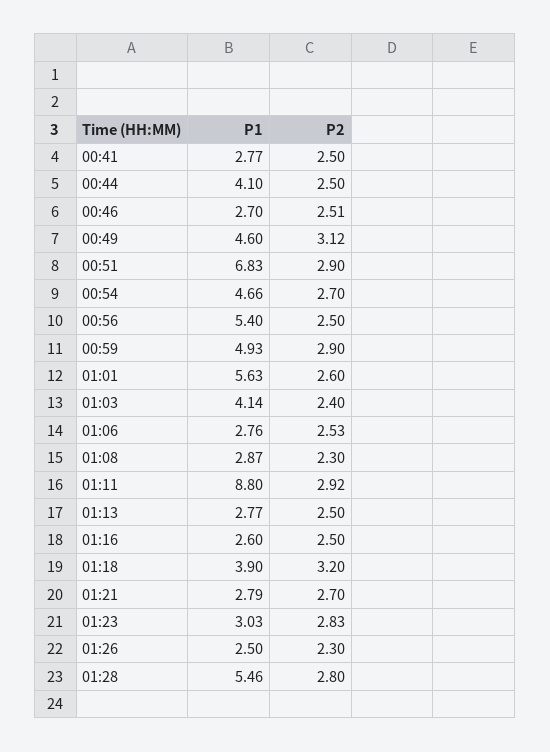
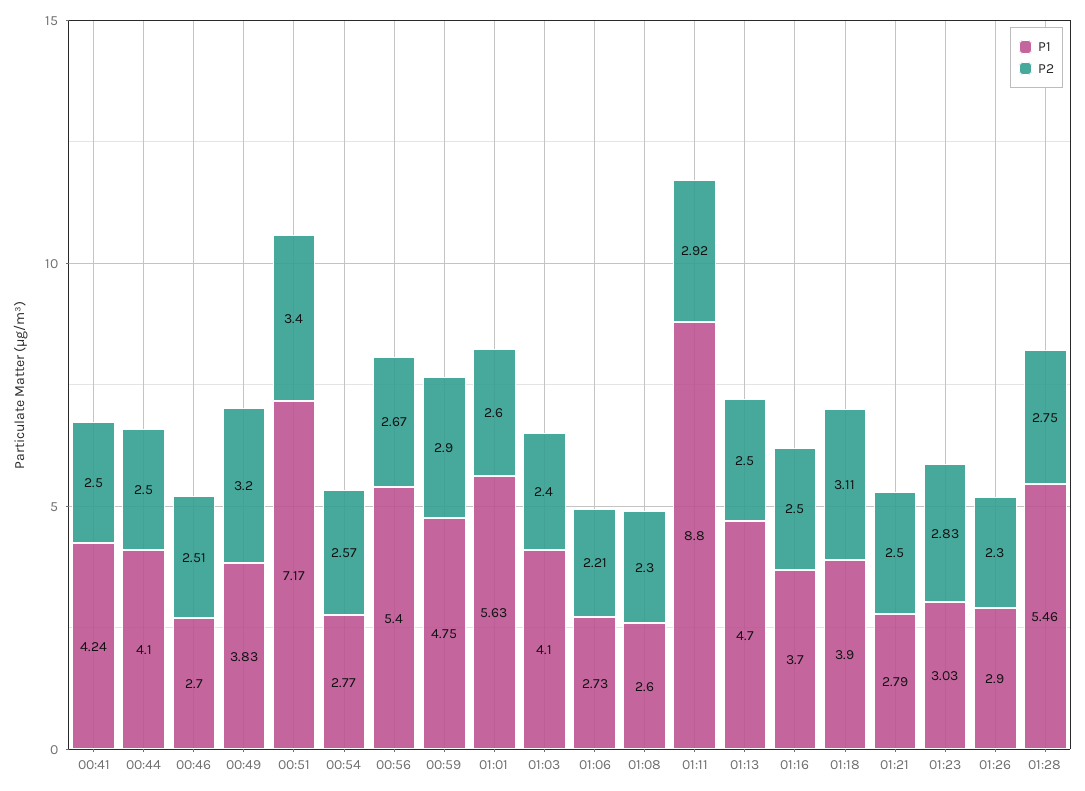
P1, 00:41: 2.77 -> 4.24
P1, 00:49: 4.6 -> 3.83
P2, 00:49: 3.12 -> 3.2
P1, 00:51: 6.83 -> 7.17
P2, 00:51: 2.9 -> 3.4
P1, 00:54: 4.66 -> 2.77
P2, 00:54: 2.7 -> 2.57
P2, 00:56: 2.5 -> 2.67
P1, 00:59: 4.93 -> 4.75
P1, 01:03: 4.14 -> 4.1
P1, 01:06: 2.76 -> 2.73
P2, 01:06: 2.53 -> 2.21
P1, 01:08: 2.87 -> 2.6
P1, 01:13: 2.77 -> 4.7
P1, 01:16: 2.6 -> 3.7
P2, 01:18: 3.2 -> 3.11
P2, 01:21: 2.7 -> 2.5
P1, 01:26: 2.5 -> 2.9
P2, 01:28: 2.8 -> 2.75

